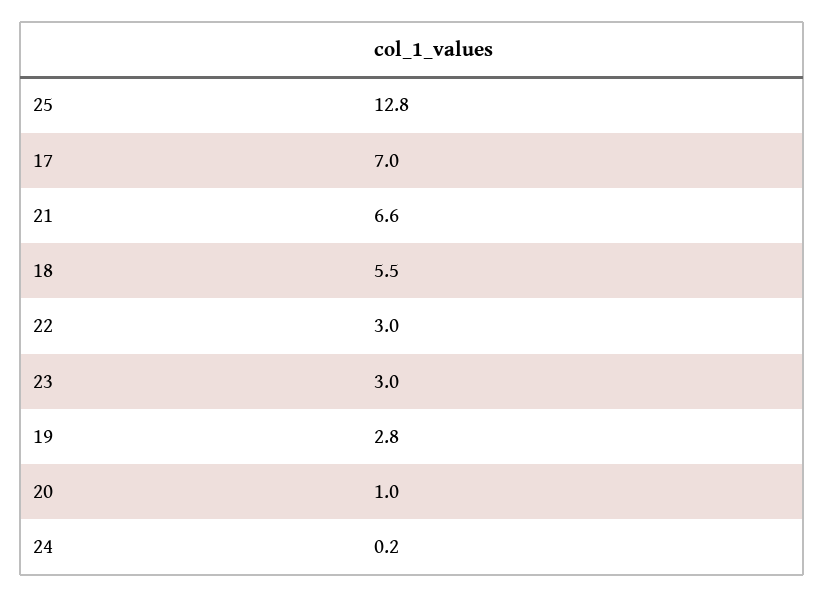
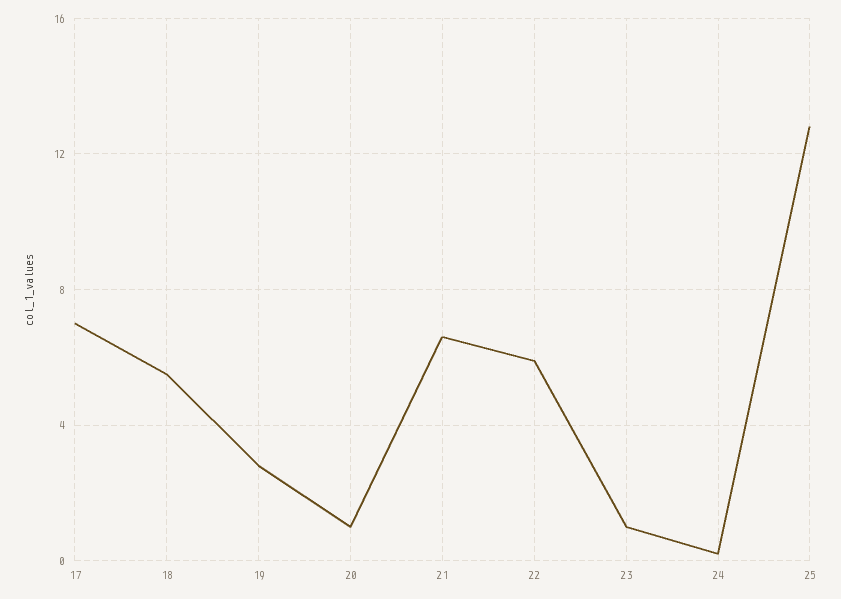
22: 3 -> 6
23: 3 -> 1

